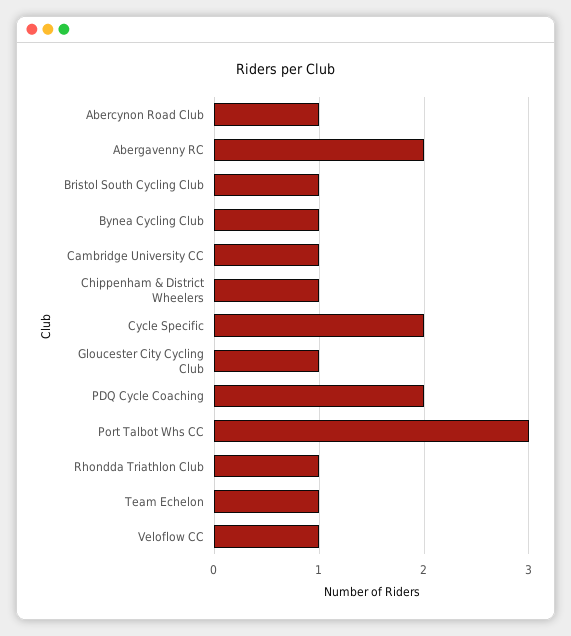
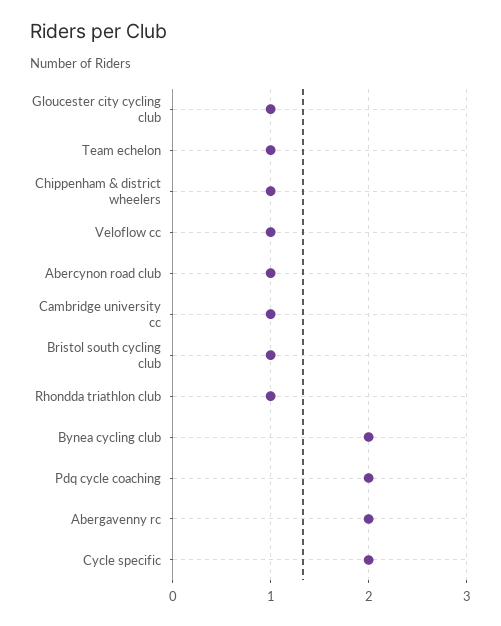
Bynea Cycling Club: 1 -> 2
Port Talbot Whs CC: 3 -> none

